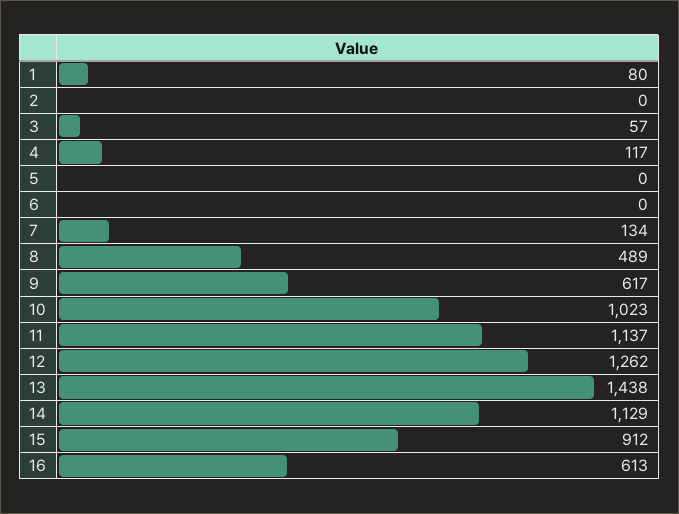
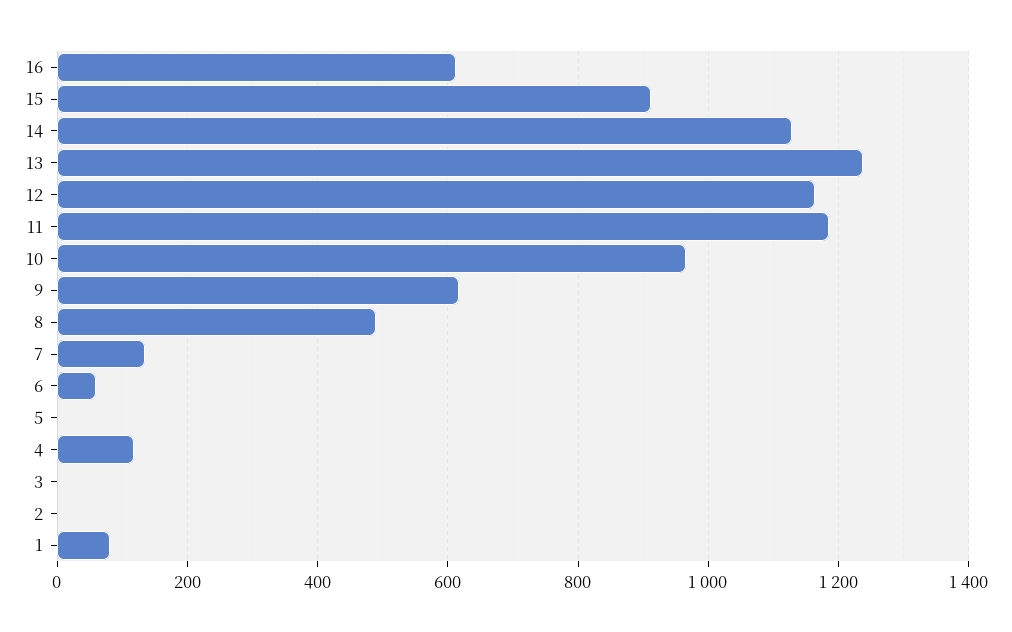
3: 57 -> 0
6: 0 -> 60
10: 1023 -> 960
11: 1137 -> 1180
12: 1262 -> 1160
13: 1438 -> 1240

